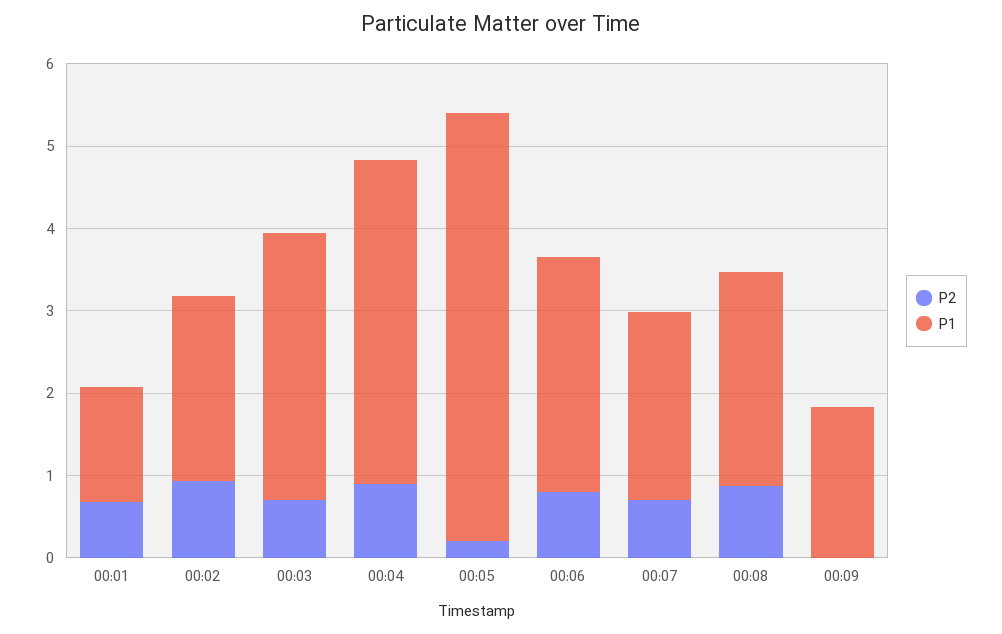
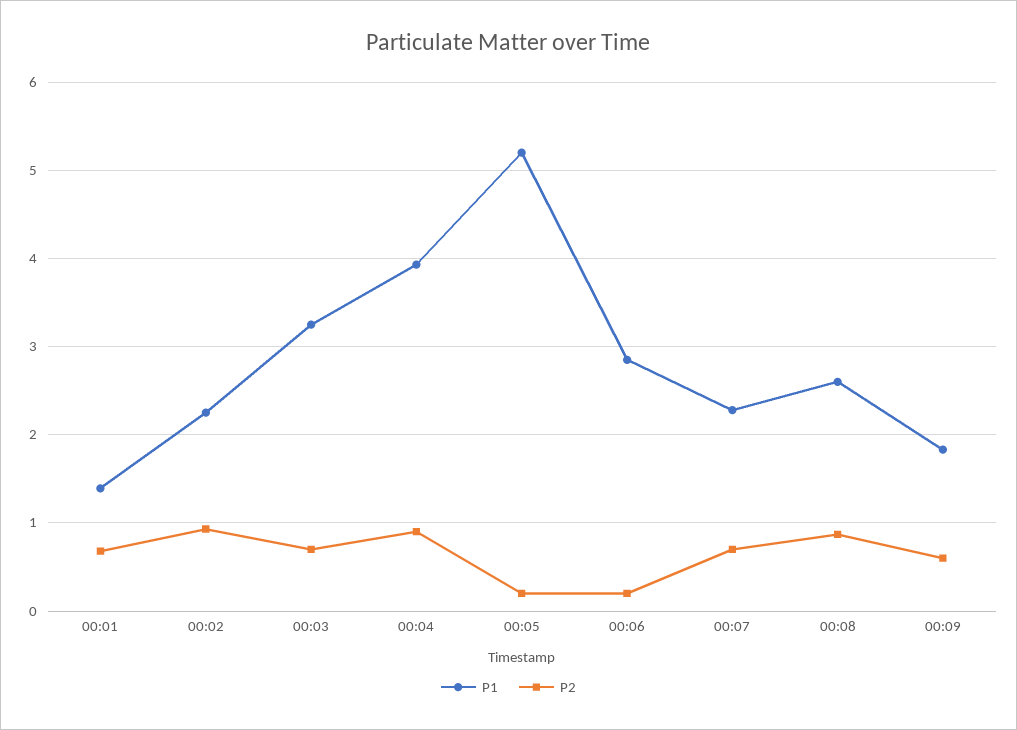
P2, 00:06: 0.8 -> 0.2
P2, 00:09: 0 -> 0.6

